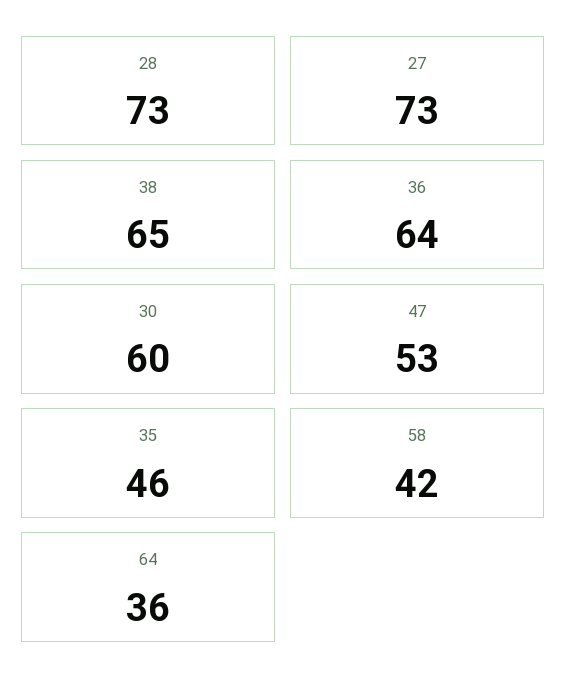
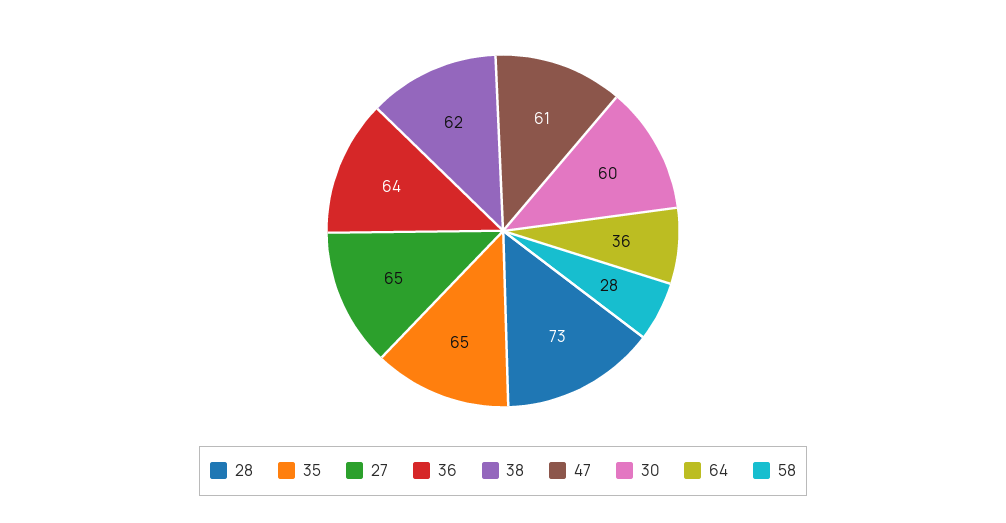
27: 73 -> 65
38: 65 -> 62
47: 53 -> 61
35: 46 -> 65
58: 42 -> 28

